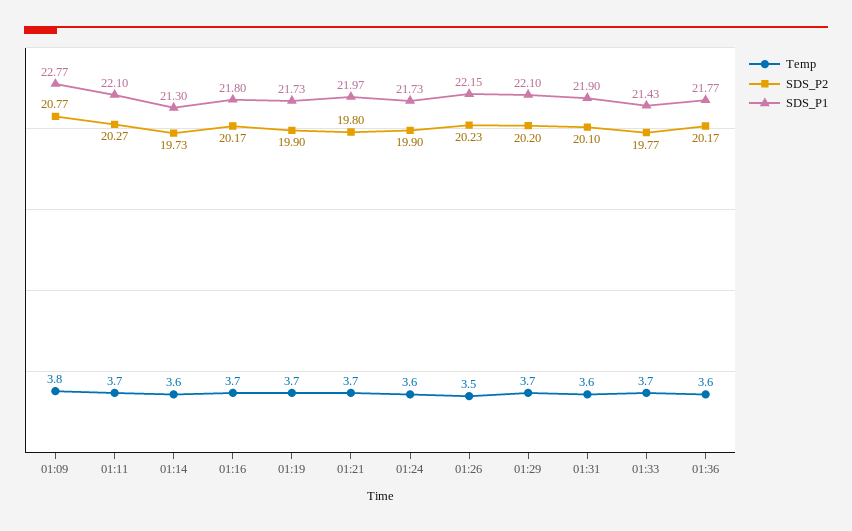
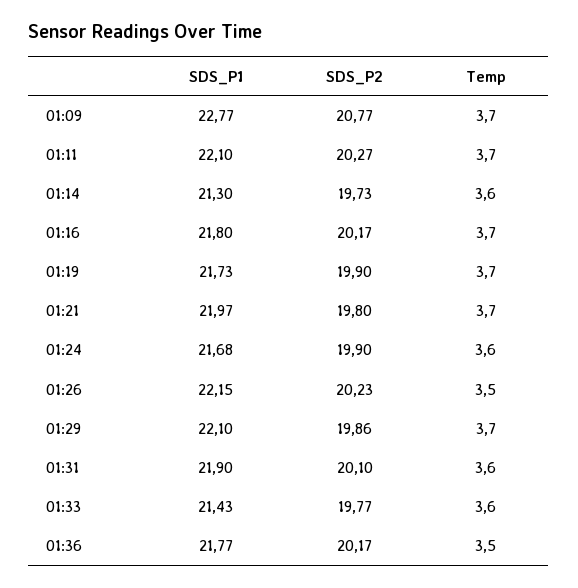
Temp, 01:09: 3.8 -> 3.7
SDS_P1, 01:24: 21.73 -> 21.68
SDS_P2, 01:29: 20.2 -> 19.86
Temp, 01:33: 3.7 -> 3.6
Temp, 01:36: 3.6 -> 3.5

